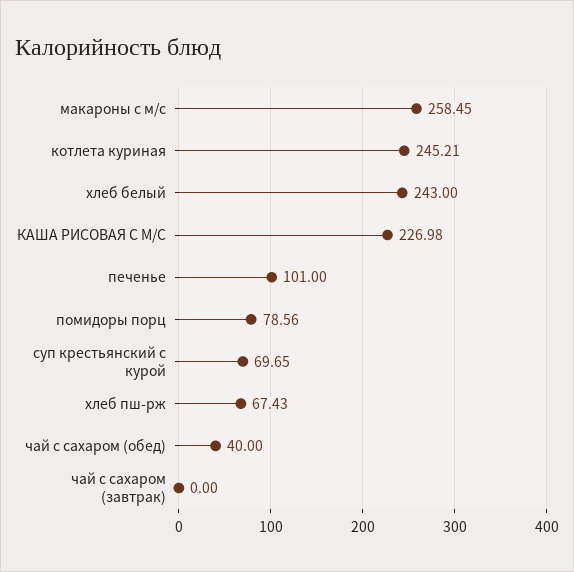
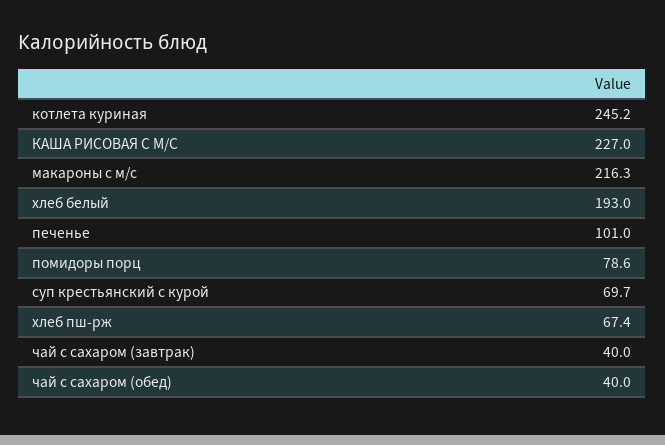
макароны с м/с: 258.45 -> 216.3
хлеб белый: 243 -> 193
чай с сахаром (завтрак): 0 -> 40

